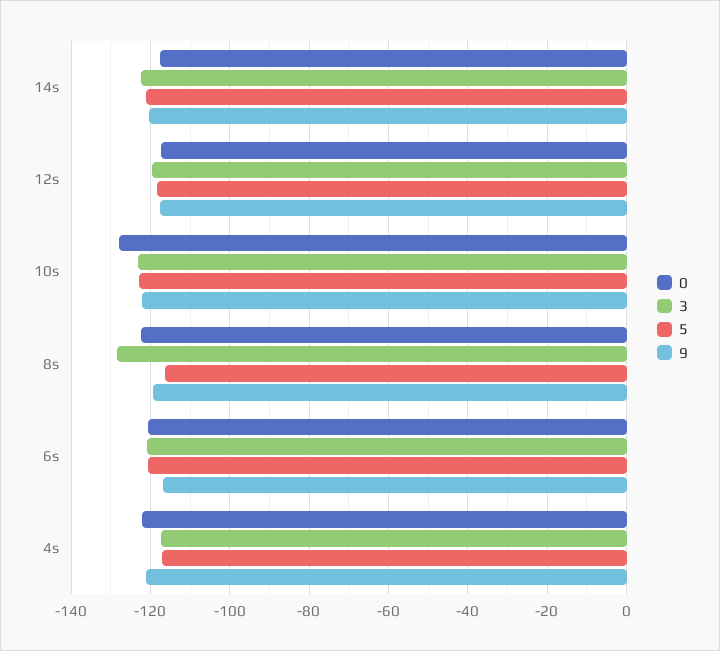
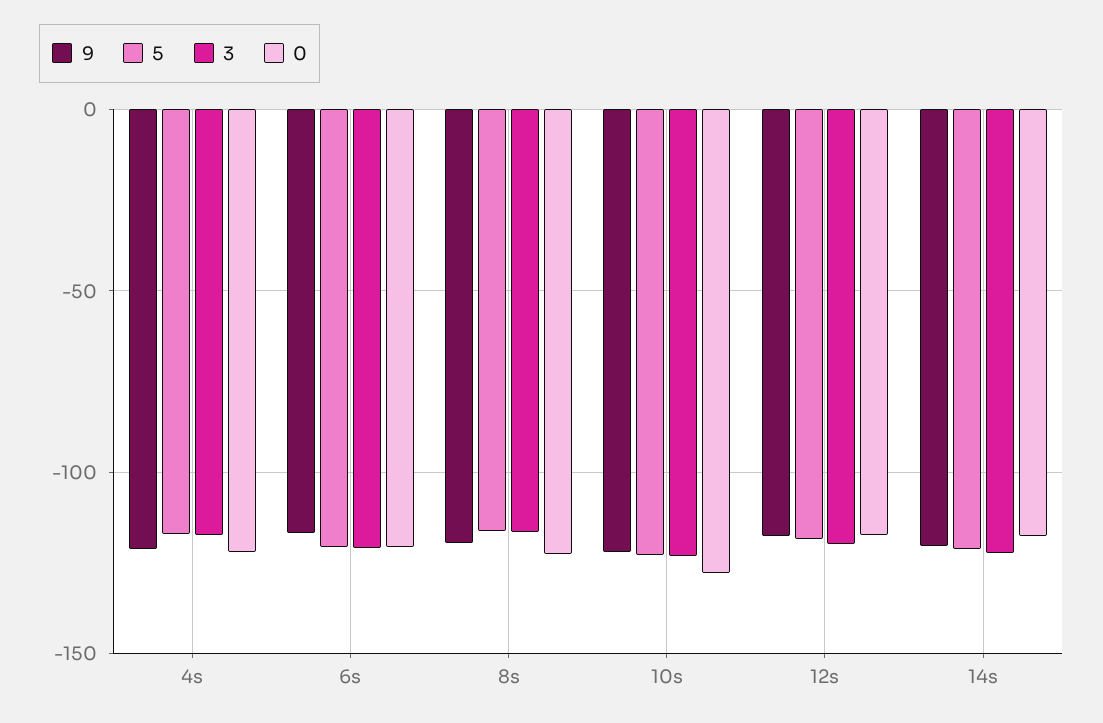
3, 8s: -128 -> -115

